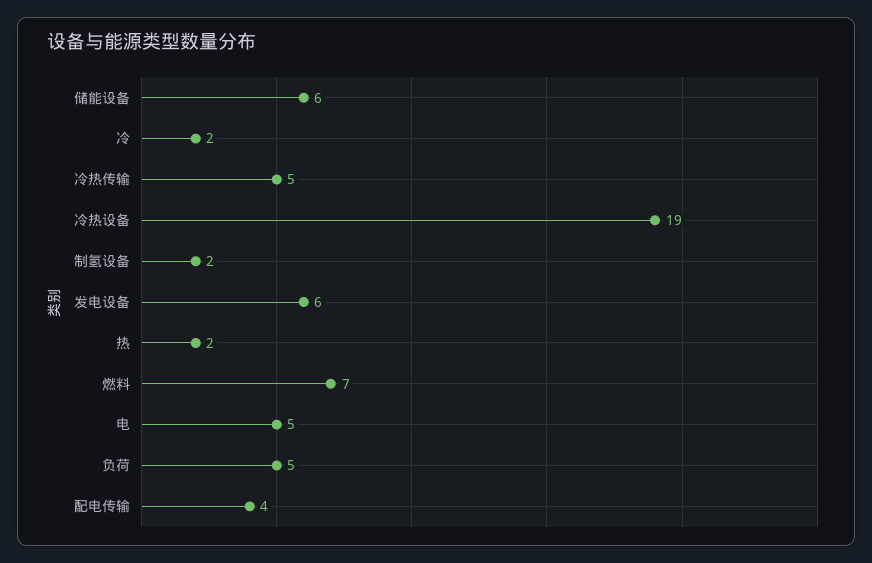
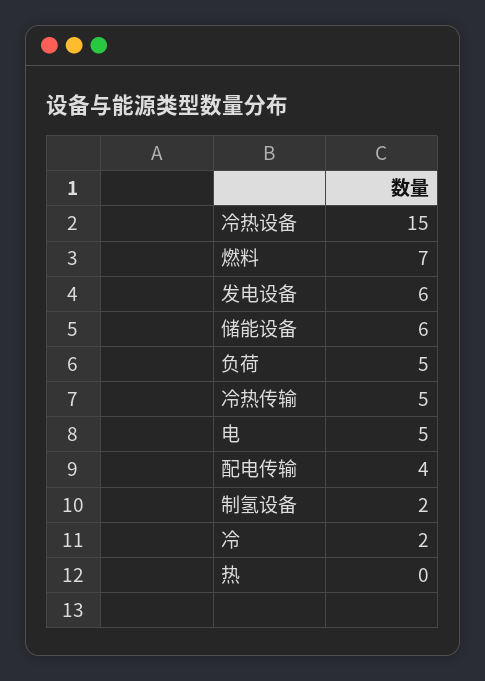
冷热设备: 19 -> 15
热: 2 -> 0

